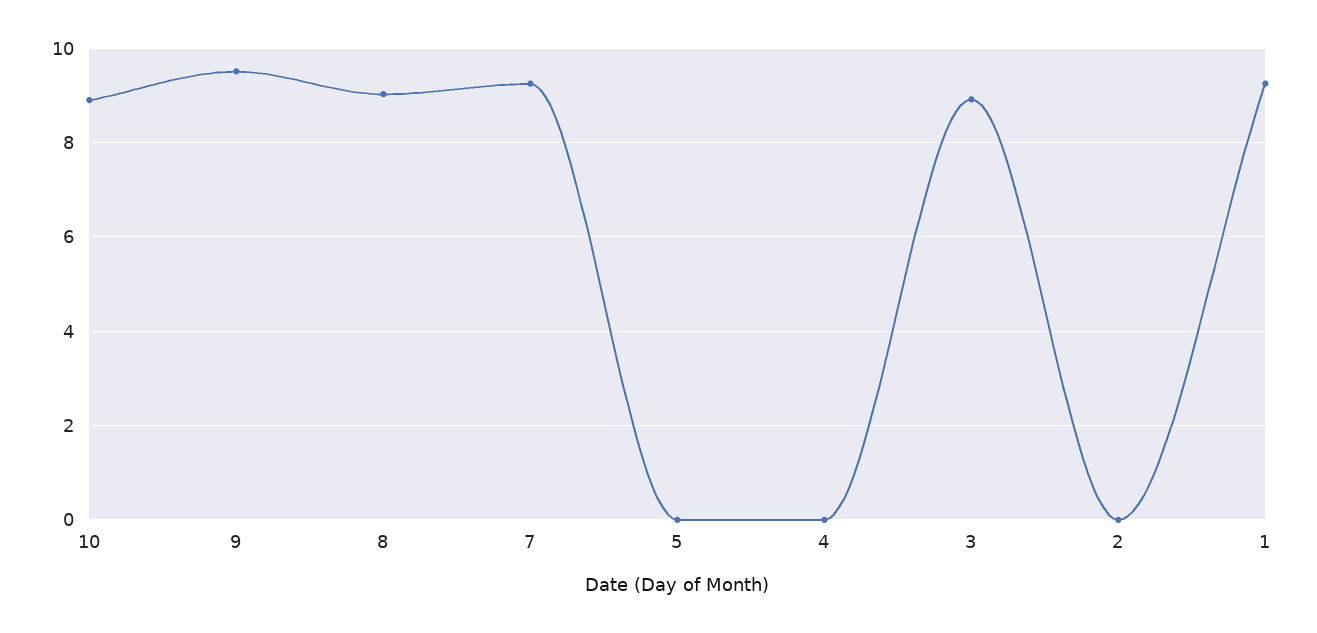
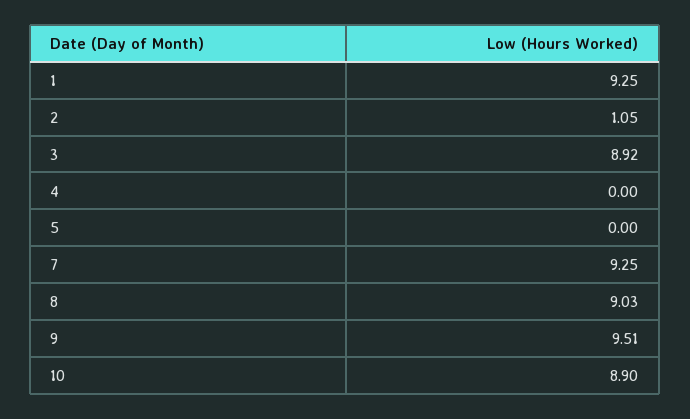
2: 0 -> 1.05

